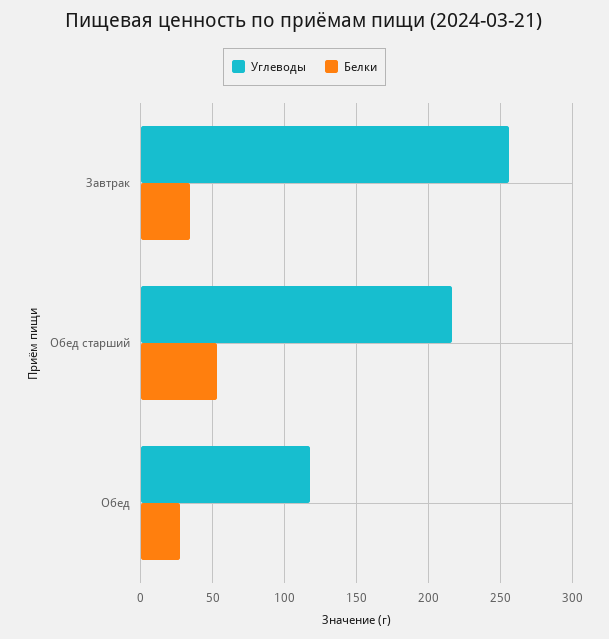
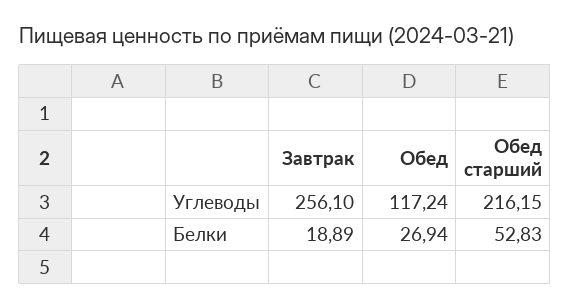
Белки, Завтрак: 35 -> 18.89

